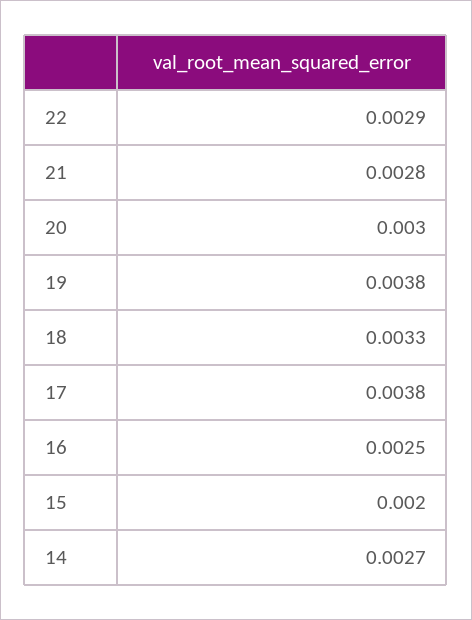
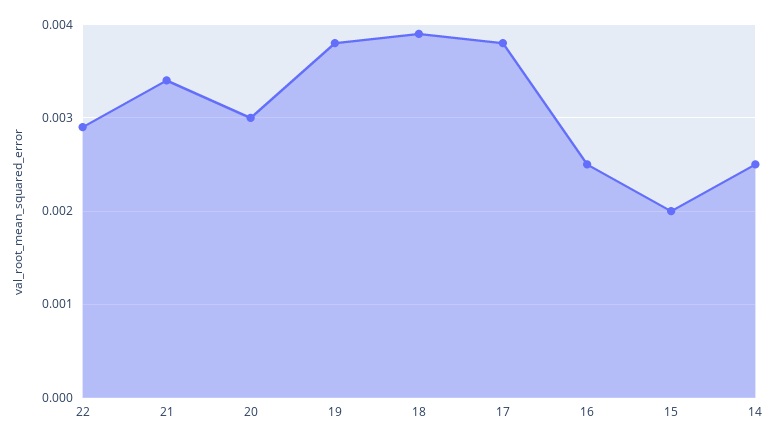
21: 0.0028 -> 0.0034
18: 0.0033 -> 0.0039
14: 0.0027 -> 0.0025

